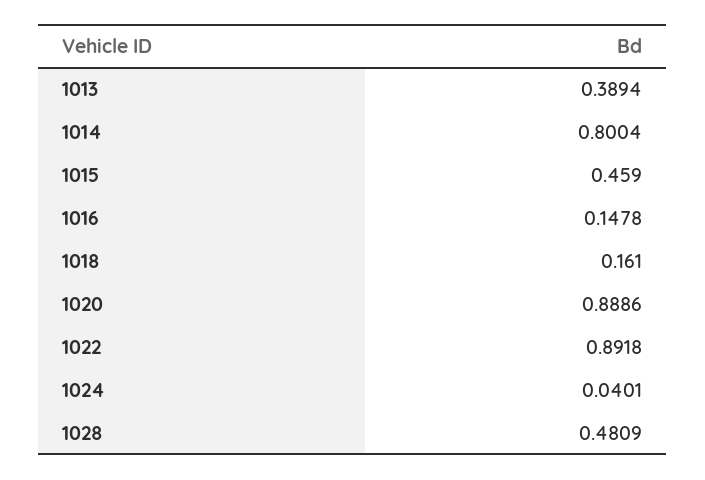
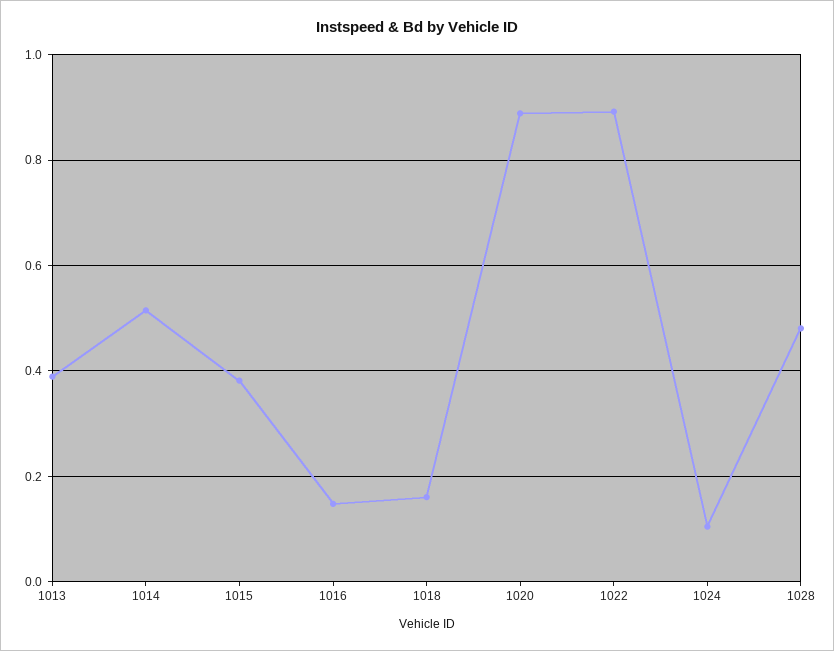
1014: 0.8004 -> 0.52
1015: 0.459 -> 0.38
1024: 0.0401 -> 0.1

